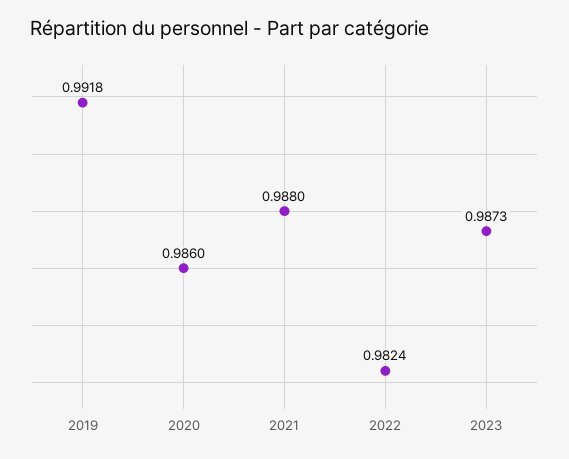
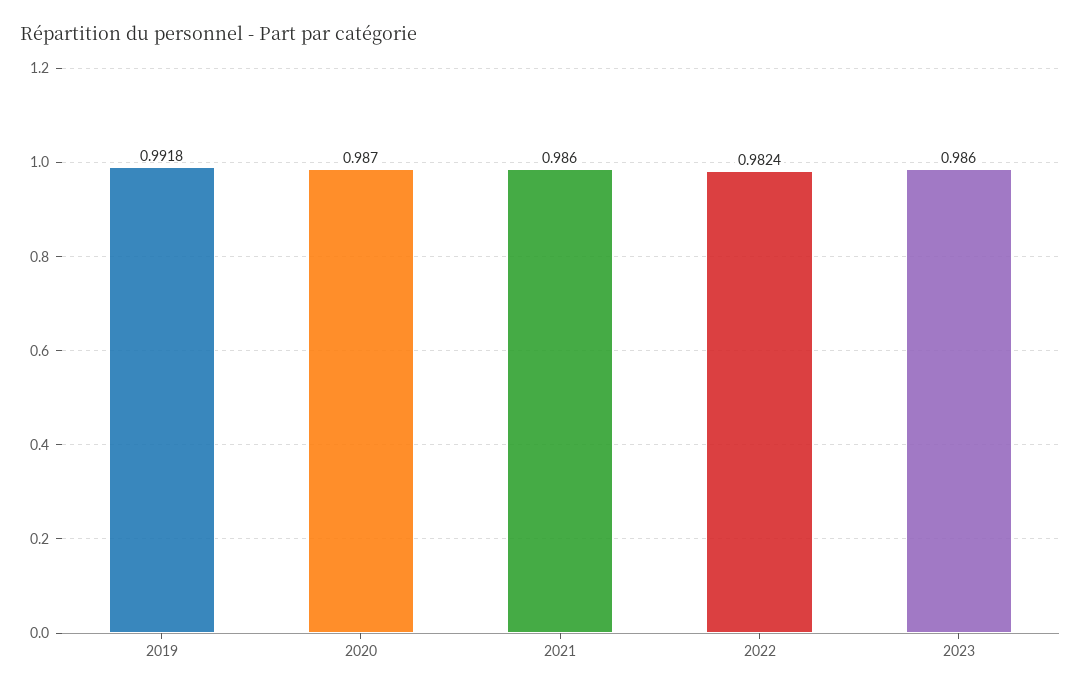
2020: 0.986 -> 0.987
2021: 0.988 -> 0.986
2023: 0.9873 -> 0.986

